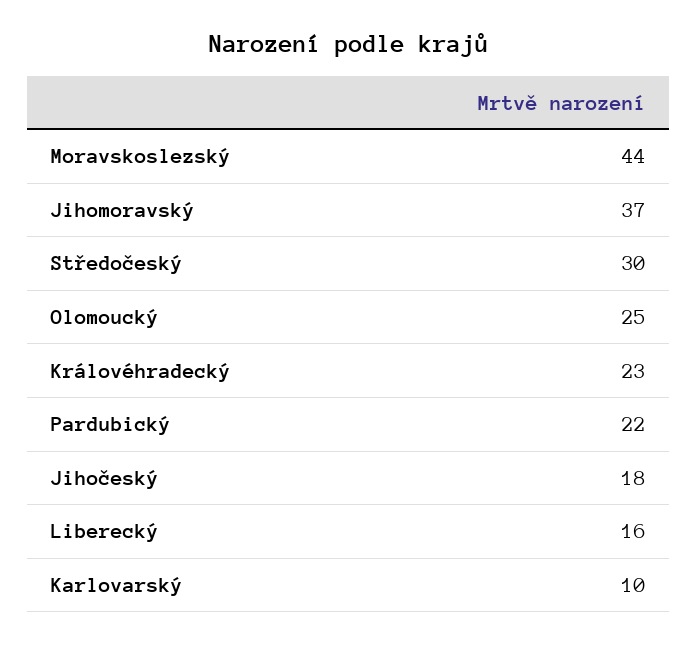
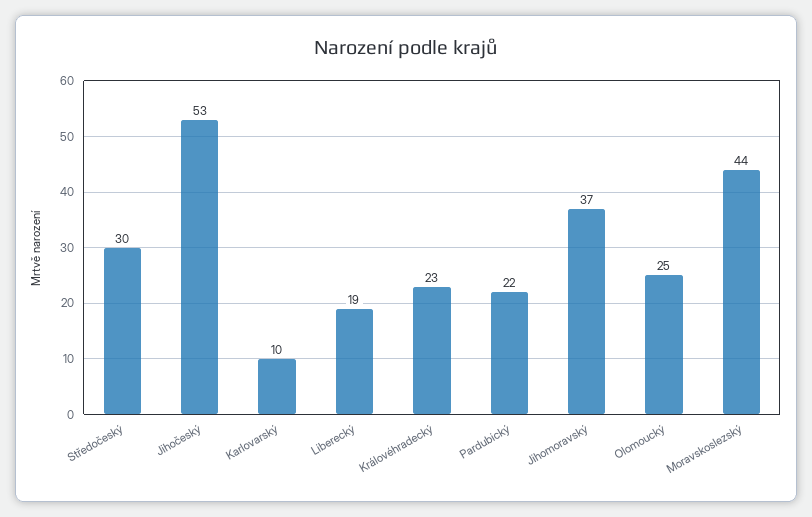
Jihočeský: 18 -> 53
Liberecký: 16 -> 19

